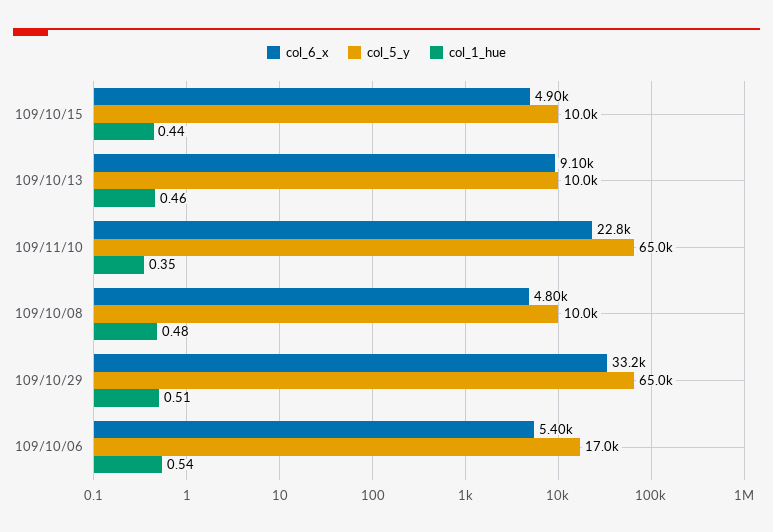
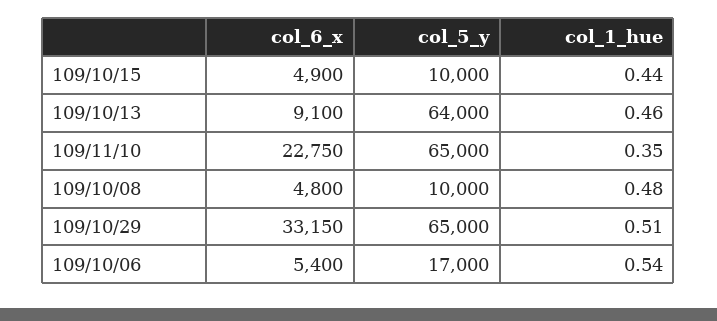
col_5_y, 109/10/13: 10000 -> 64000

